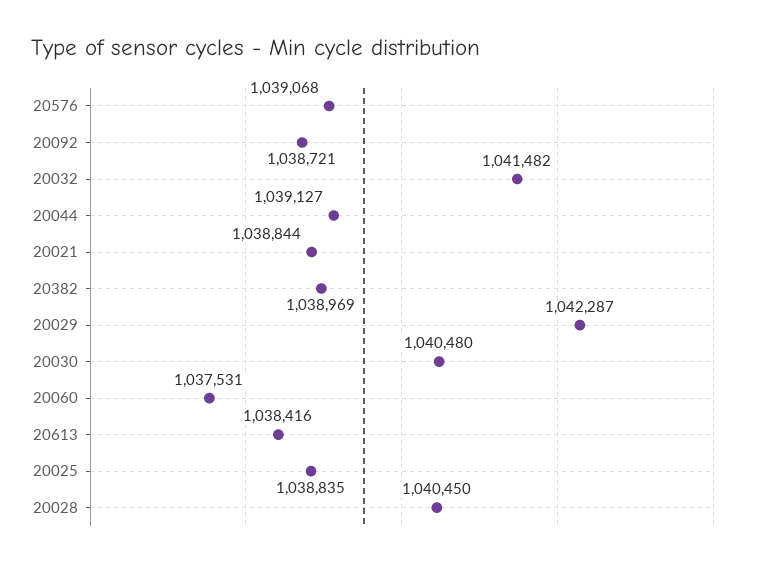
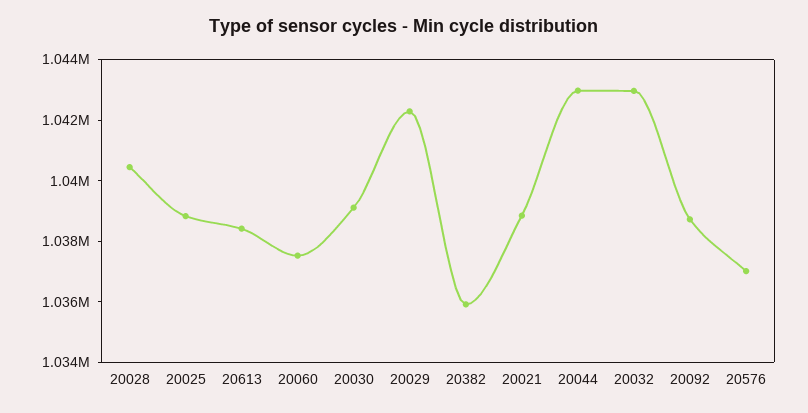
20576: 1039068 -> 1037000
20032: 1041482 -> 1043000
20044: 1039127 -> 1043000
20382: 1038969 -> 1036000
20030: 1040480 -> 1039000

